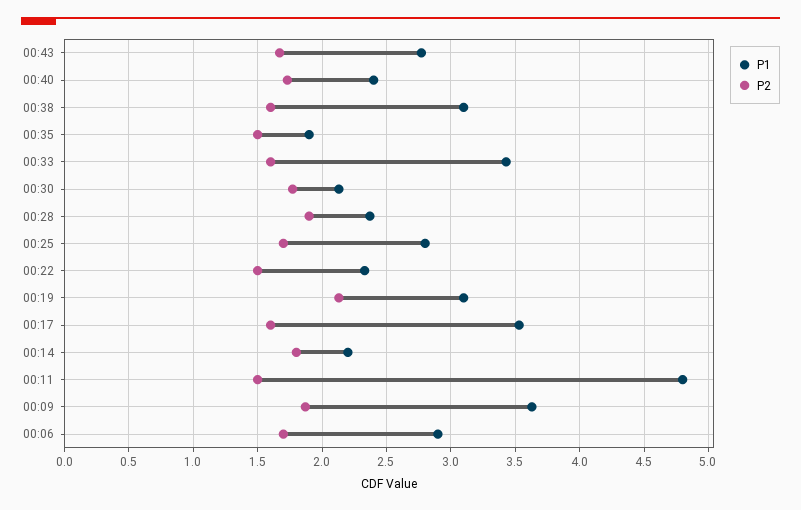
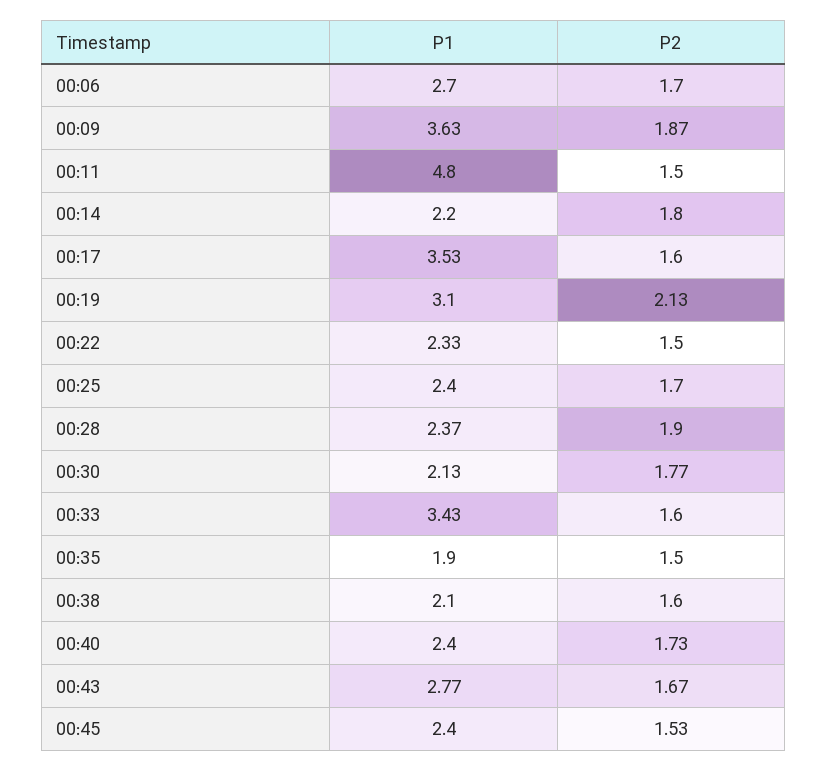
P1, 00:38: 3.1 -> 2.1
P1, 00:25: 2.8 -> 2.4
P1, 00:06: 2.9 -> 2.7
P1, 00:45: none -> 2.4
P2, 00:45: none -> 1.53

